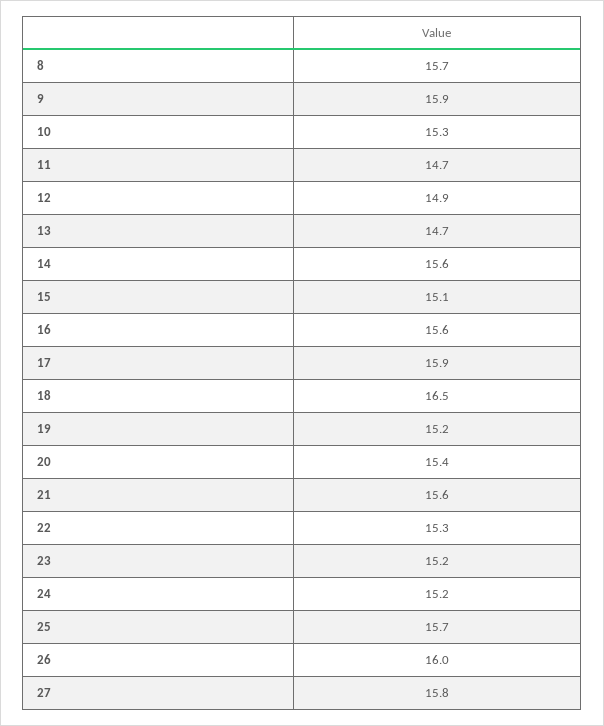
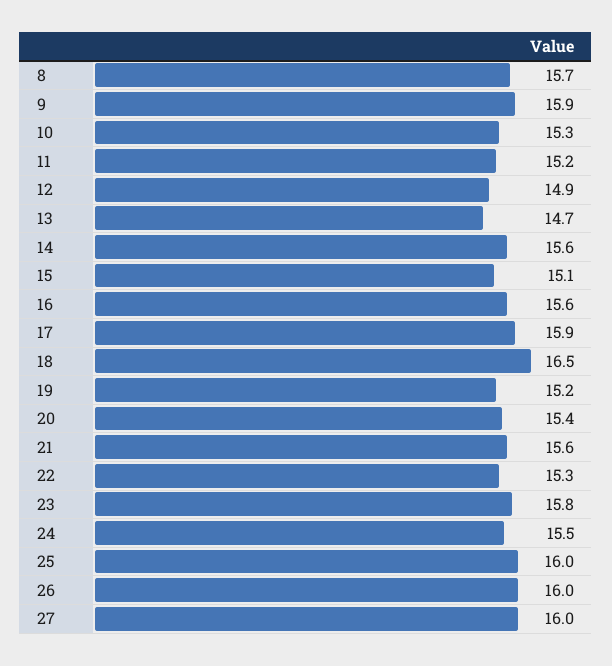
11: 14.7 -> 15.2
23: 15.2 -> 15.8
24: 15.2 -> 15.5
25: 15.7 -> 16
27: 15.8 -> 16

